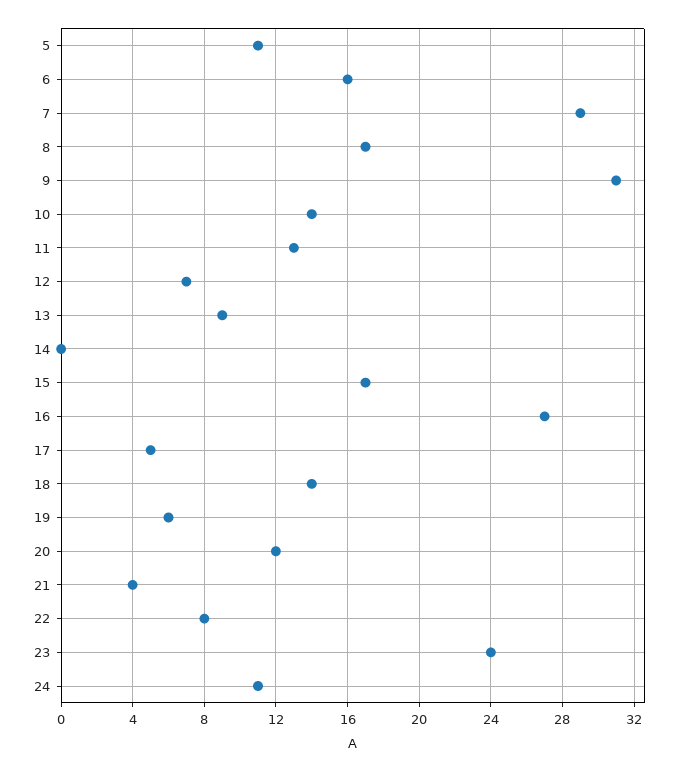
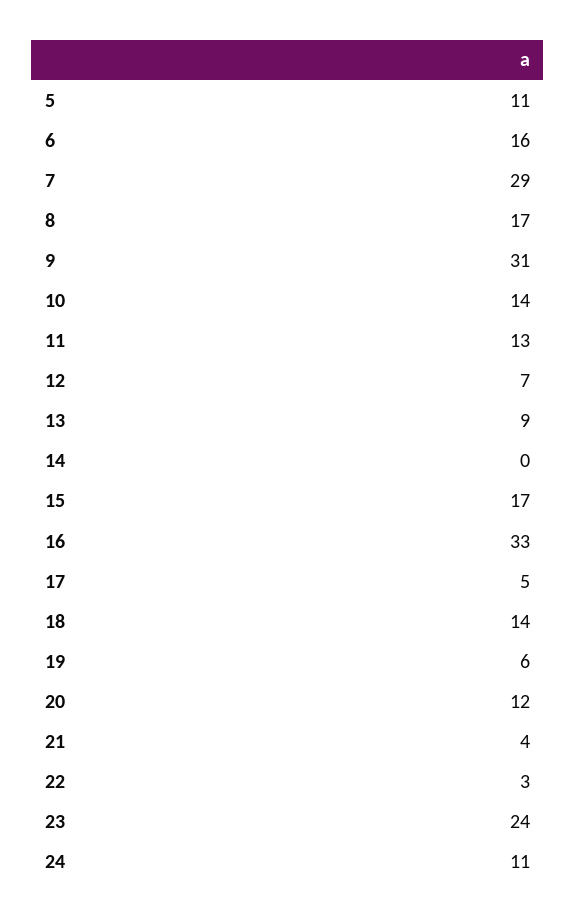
16: 27 -> 33
22: 8 -> 3

